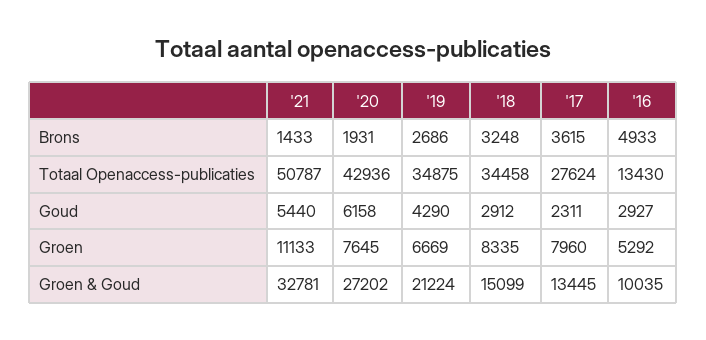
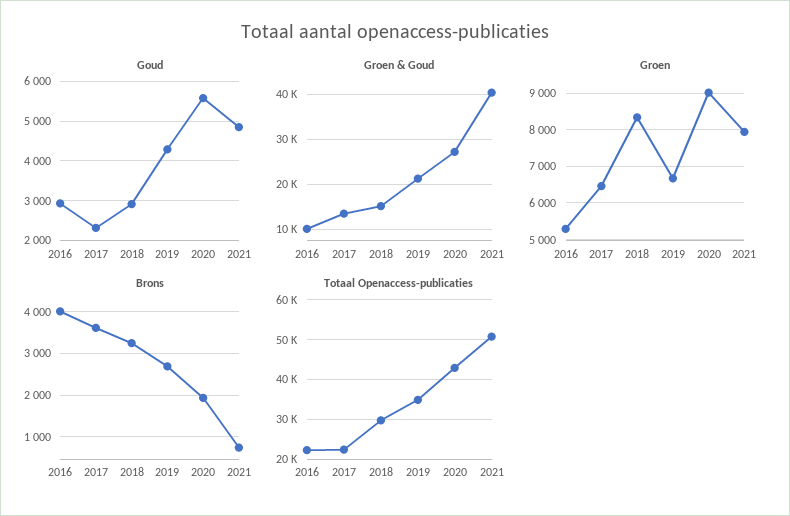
Brons, '21: 1433 -> 800
Brons, '16: 4933 -> 4000
Totaal Openaccess-publicaties, '18: 34458 -> 30000
Totaal Openaccess-publicaties, '17: 27624 -> 22000
Totaal Openaccess-publicaties, '16: 13430 -> 22000
Goud, '21: 5440 -> 4800
Goud, '20: 6158 -> 5600
Groen, '21: 11133 -> 8000
Groen, '20: 7645 -> 9000
Groen, '17: 7960 -> 6400
Groen & Goud, '21: 32781 -> 40000

